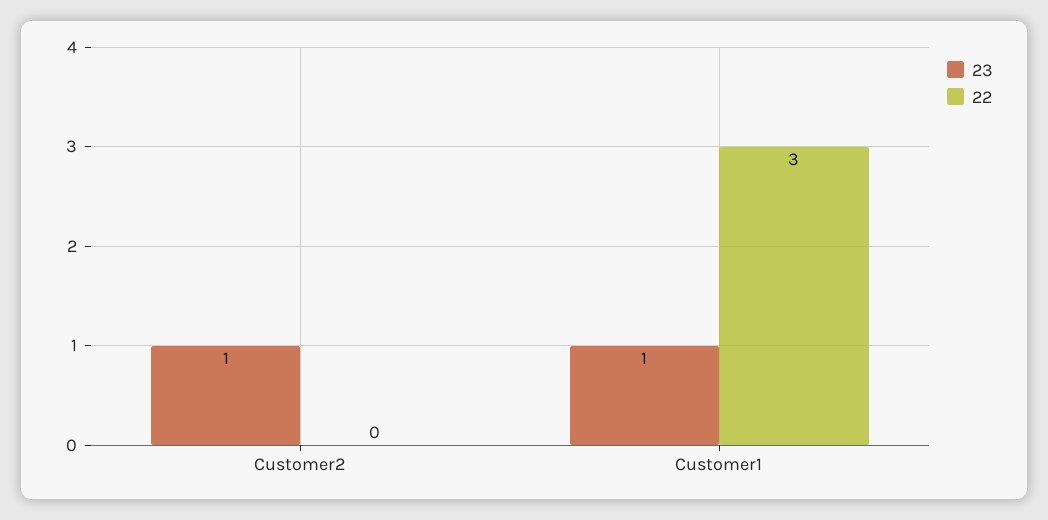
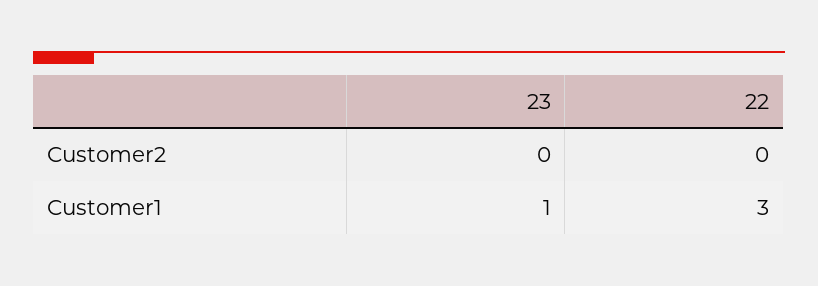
23, Customer2: 1 -> 0

